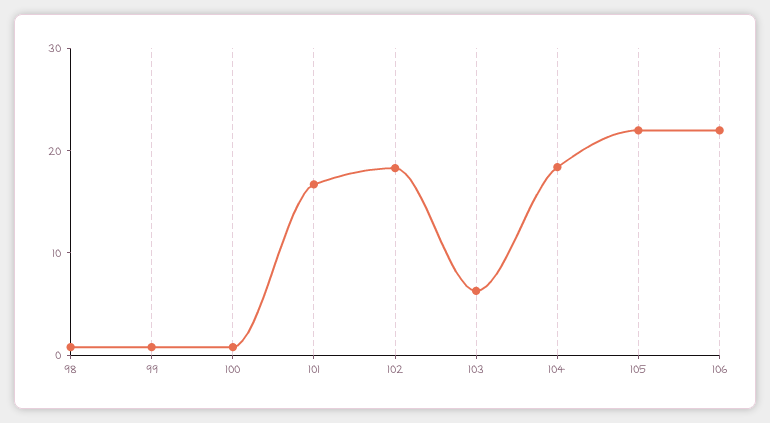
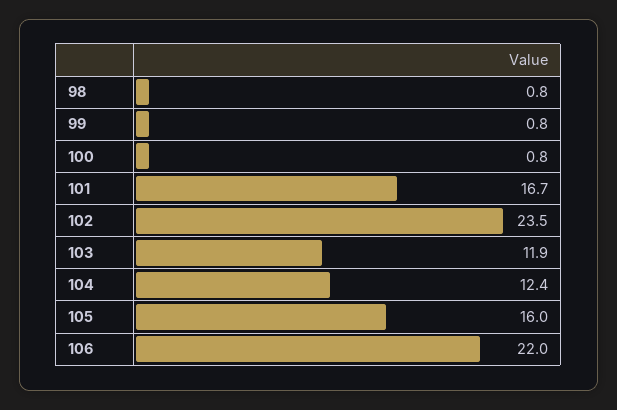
102: 18 -> 23.5
103: 6 -> 11.9
104: 18 -> 12.4
105: 22 -> 16

